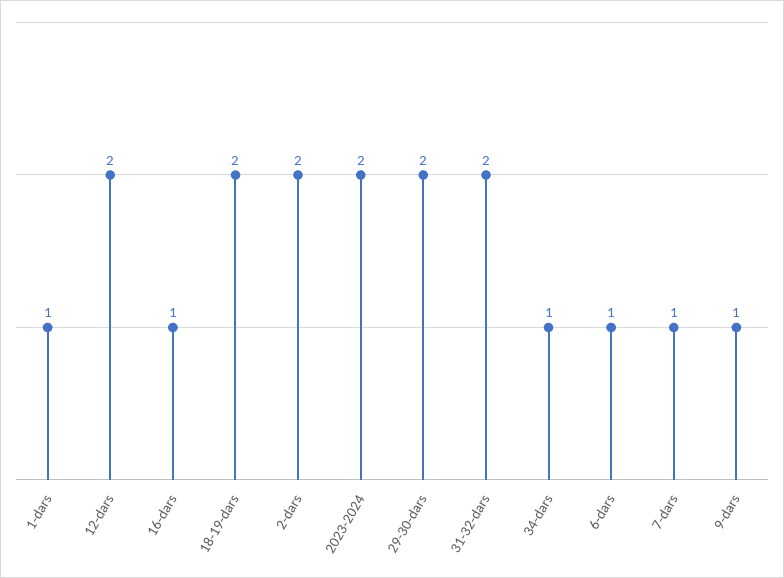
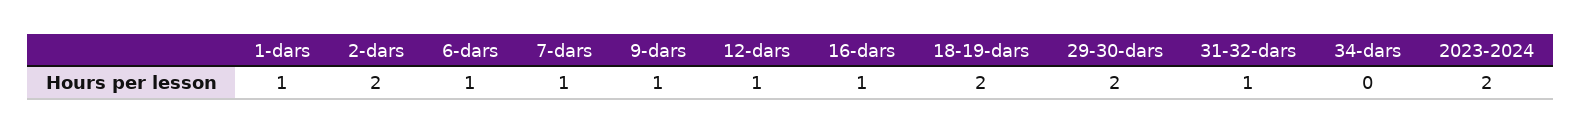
12-dars: 2 -> 1
31-32-dars: 2 -> 1
34-dars: 1 -> 0

